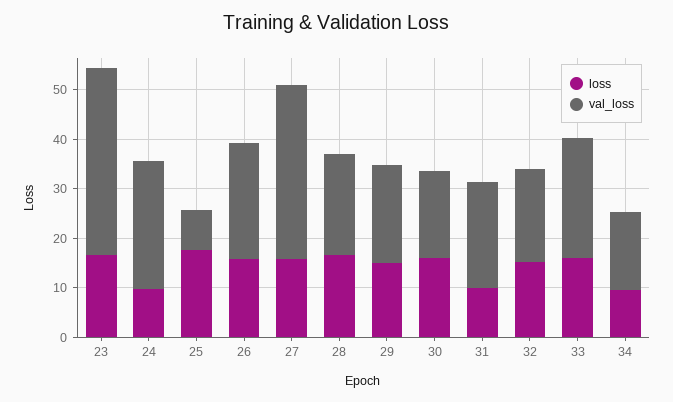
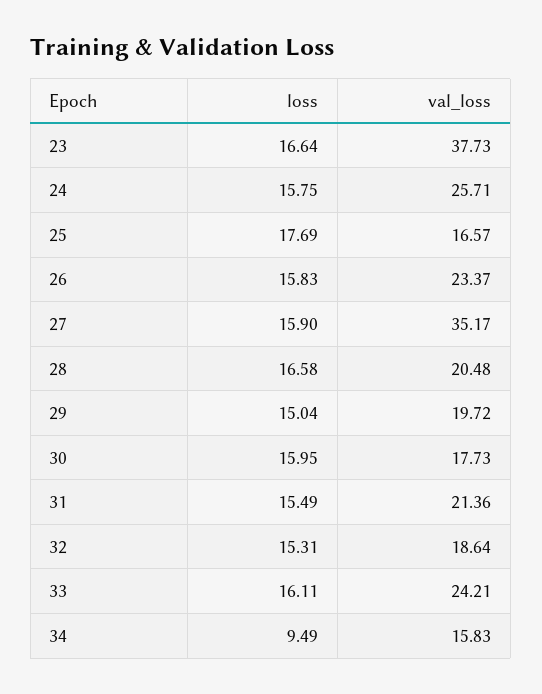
loss, 24: 10 -> 15.75
val_loss, 25: 8 -> 16.57
loss, 31: 10 -> 15.49

